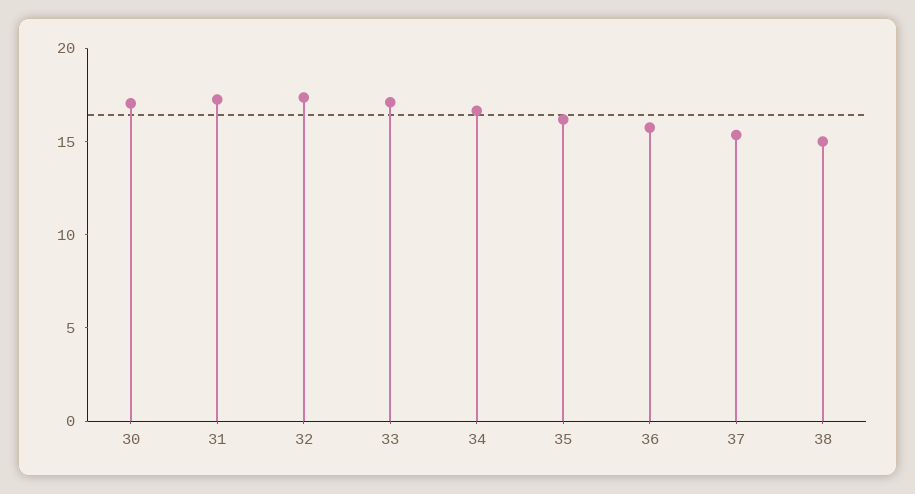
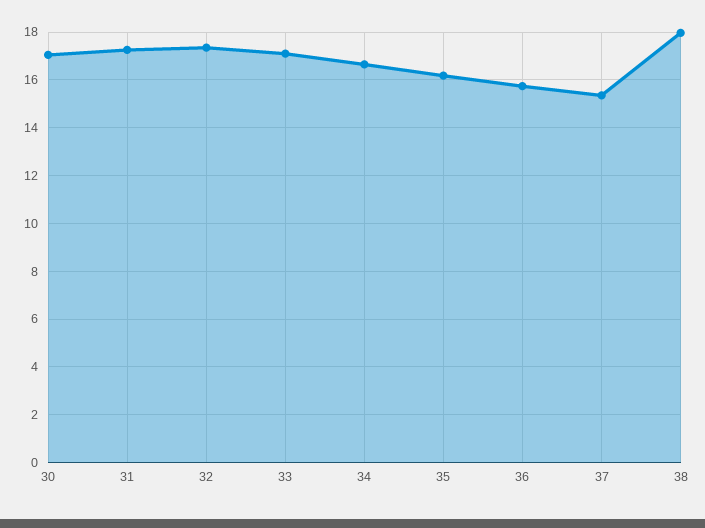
38: 15 -> 18

